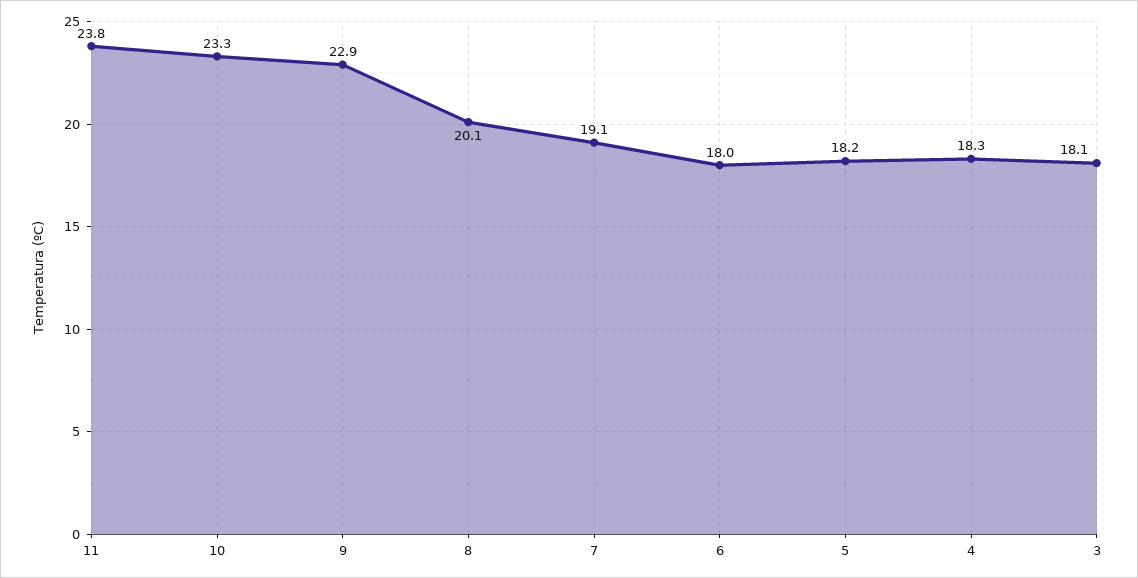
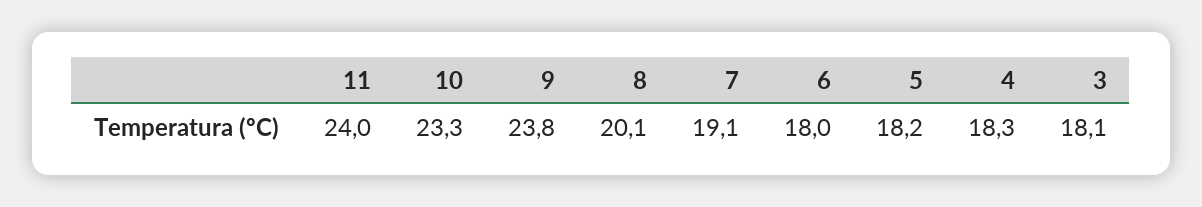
11: 23.8 -> 24
9: 22.9 -> 23.8

